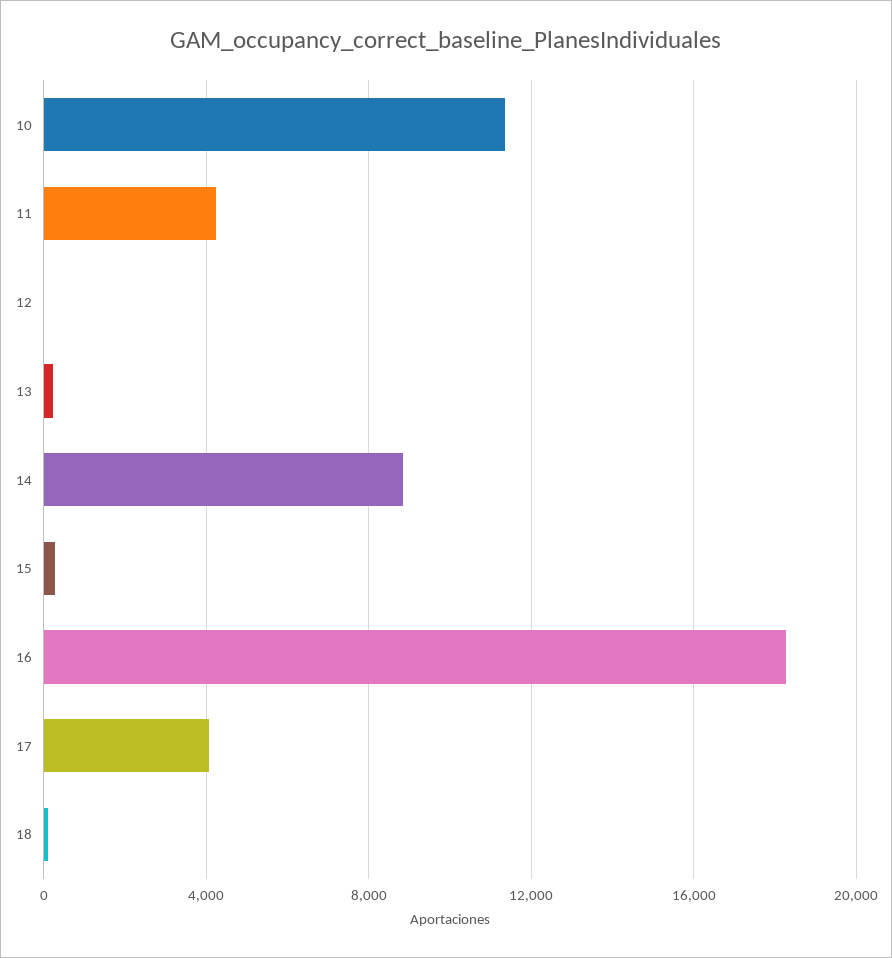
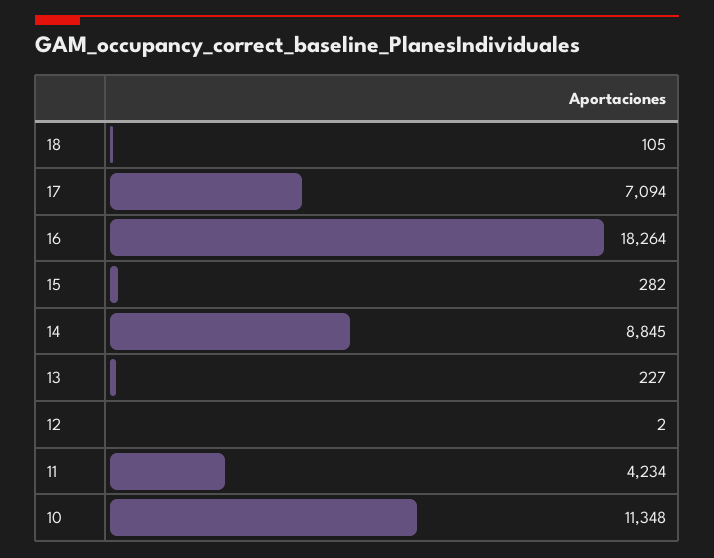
17: 4000 -> 7094

